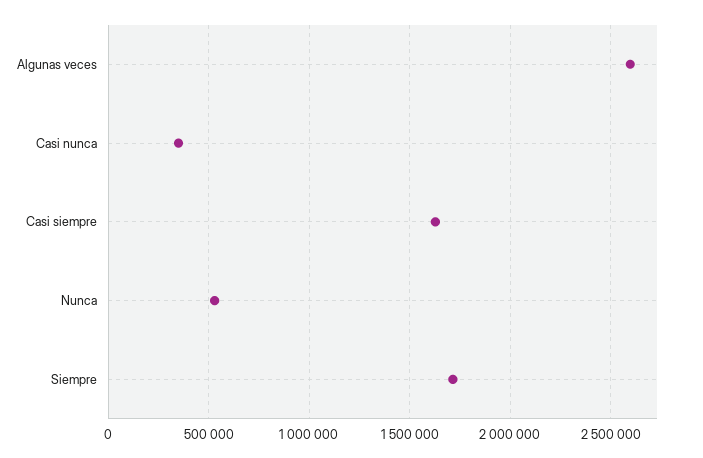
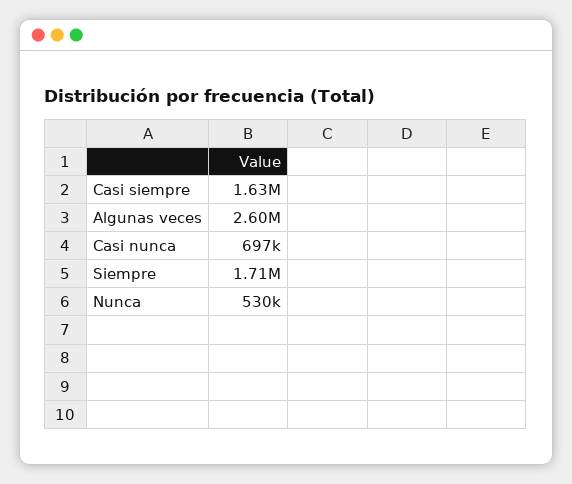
Casi nunca: 350000 -> 697000

